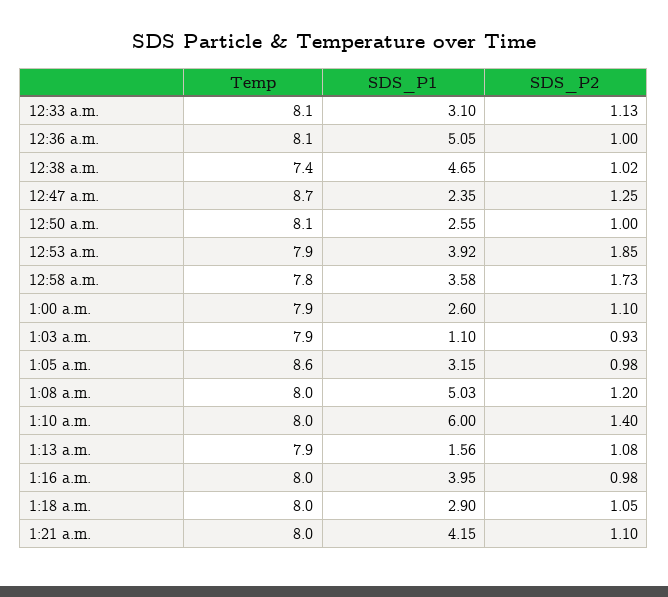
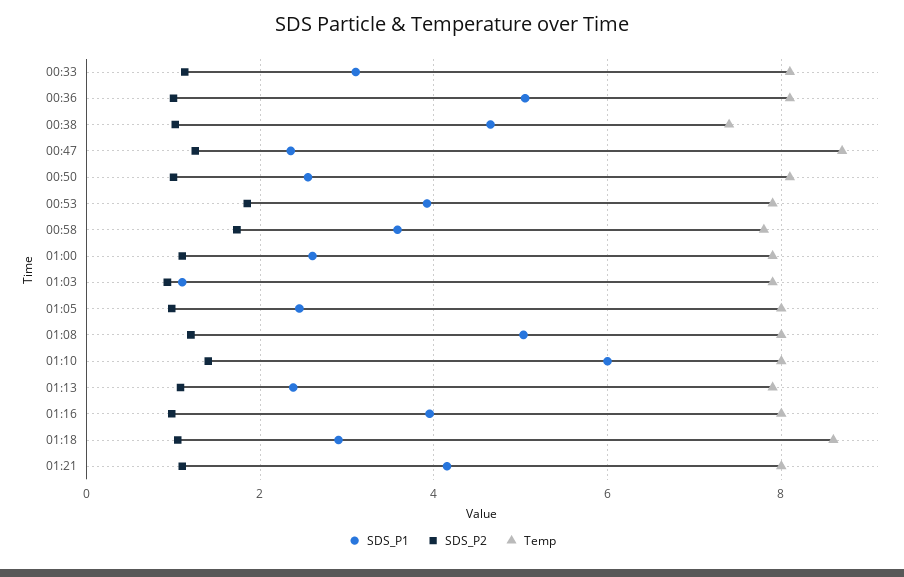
Temp, 1:05 a.m.: 8.6 -> 8
SDS_P1, 1:05 a.m.: 3.15 -> 2.4
SDS_P1, 1:13 a.m.: 1.56 -> 2.4
Temp, 1:18 a.m.: 8 -> 8.6

